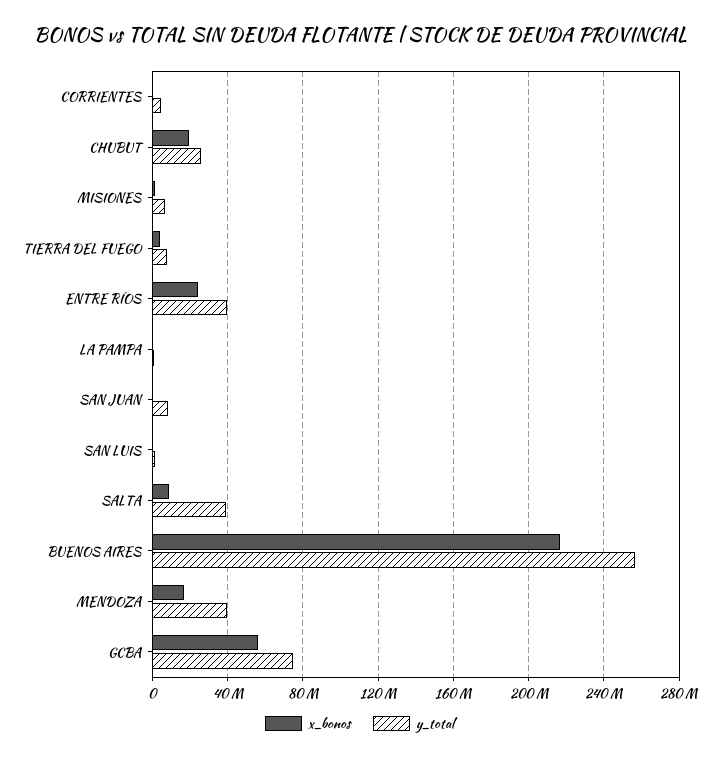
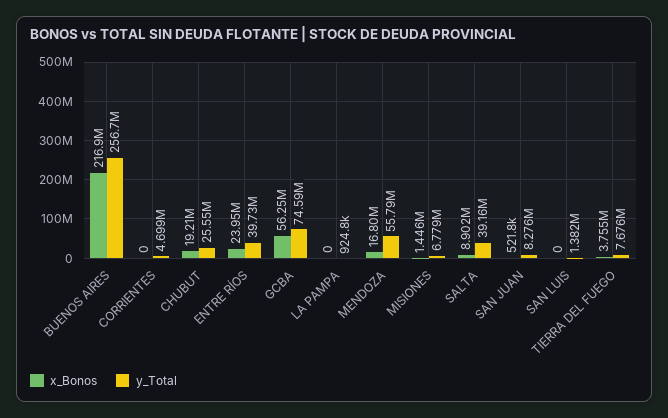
y_total, MENDOZA: 40000000 -> 55790000

